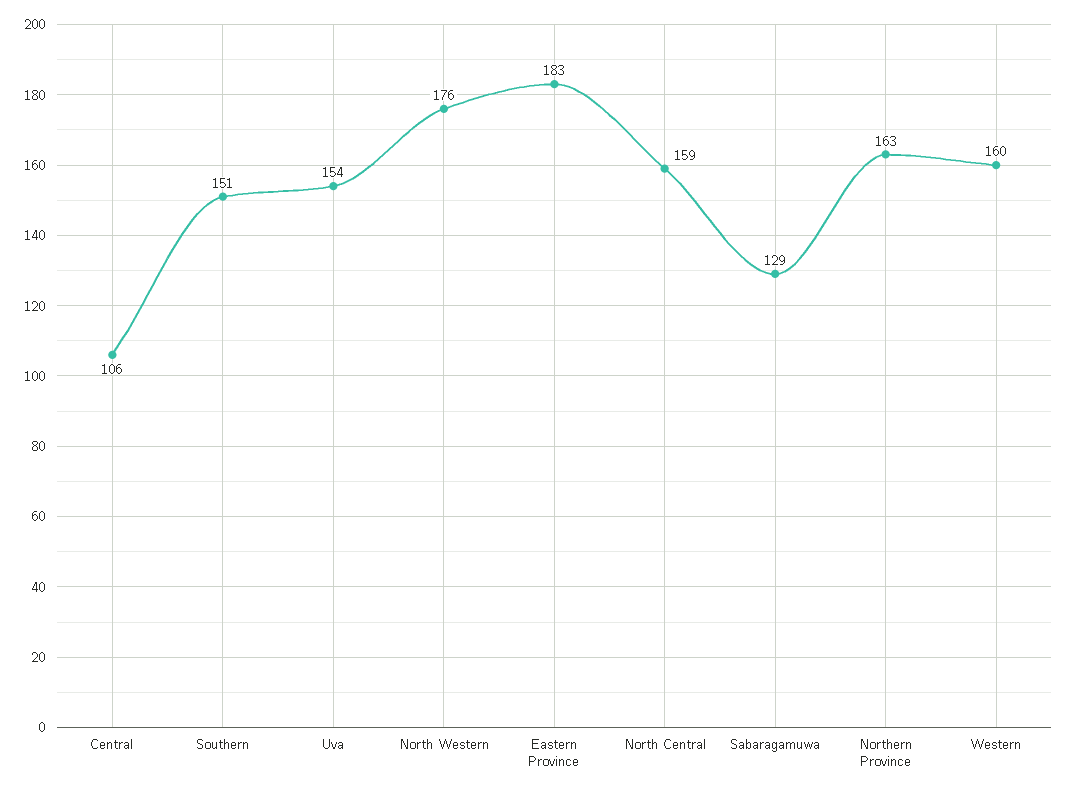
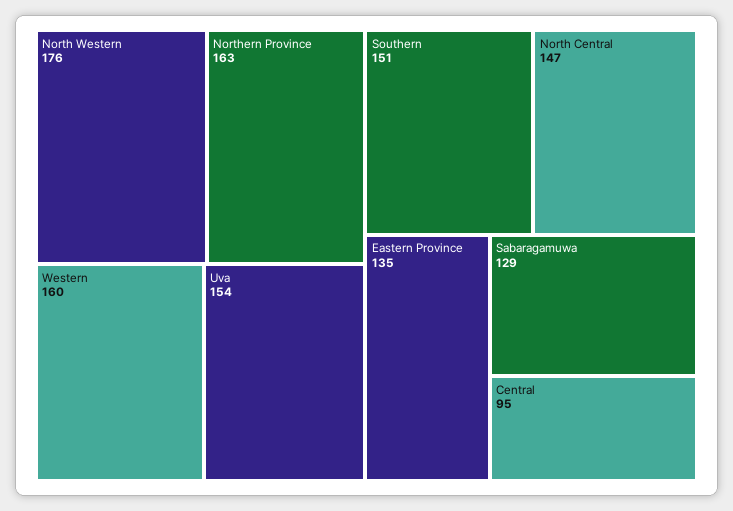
Central: 106 -> 95
Eastern Province: 183 -> 135
North Central: 159 -> 147

